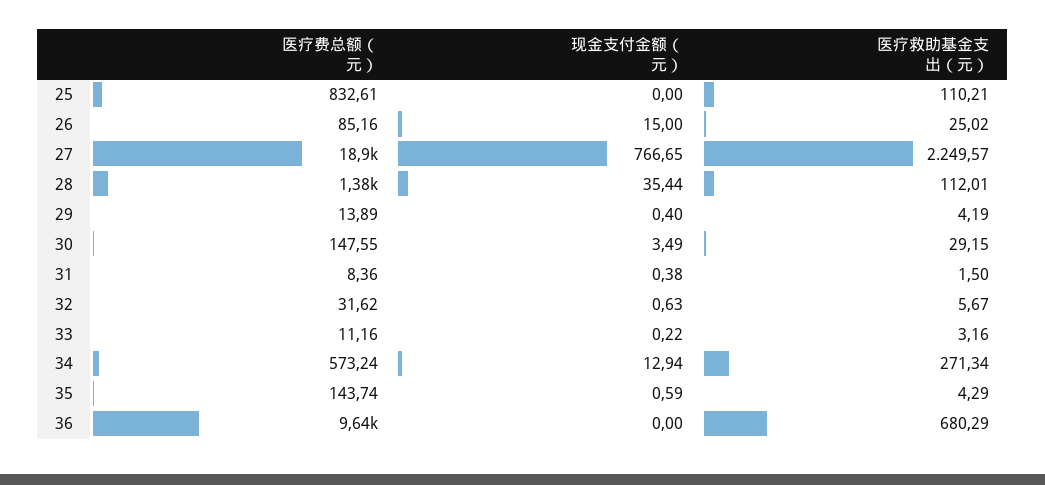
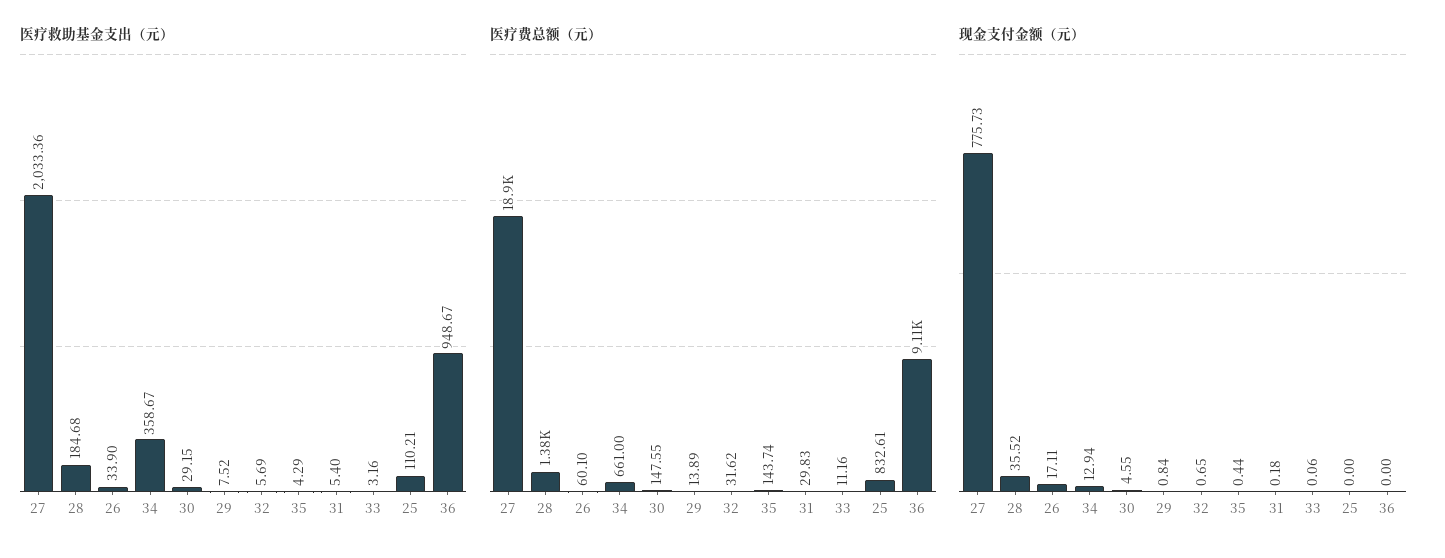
医疗费总额（元）, 26: 85.16 -> 60.1
现金支付金额（元）, 26: 15 -> 17.11
医疗救助基金支出（元）, 26: 25.02 -> 33.9
现金支付金额（元）, 27: 766.65 -> 775.73
医疗救助基金支出（元）, 27: 2249.57 -> 2033.36
现金支付金额（元）, 28: 35.44 -> 35.52
医疗救助基金支出（元）, 28: 112.01 -> 184.68
现金支付金额（元）, 29: 0.4 -> 0.84
医疗救助基金支出（元）, 29: 4.19 -> 7.52
现金支付金额（元）, 30: 3.49 -> 4.55
医疗费总额（元）, 31: 8.36 -> 29.83
现金支付金额（元）, 31: 0.38 -> 0.18
医疗救助基金支出（元）, 31: 1.5 -> 5.4
现金支付金额（元）, 32: 0.63 -> 0.65
医疗救助基金支出（元）, 32: 5.67 -> 5.69
现金支付金额（元）, 33: 0.22 -> 0.06
医疗费总额（元）, 34: 573.24 -> 661
医疗救助基金支出（元）, 34: 271.34 -> 358.67
现金支付金额（元）, 35: 0.59 -> 0.44
医疗费总额（元）, 36: 9640 -> 9110
医疗救助基金支出（元）, 36: 680.29 -> 948.67

